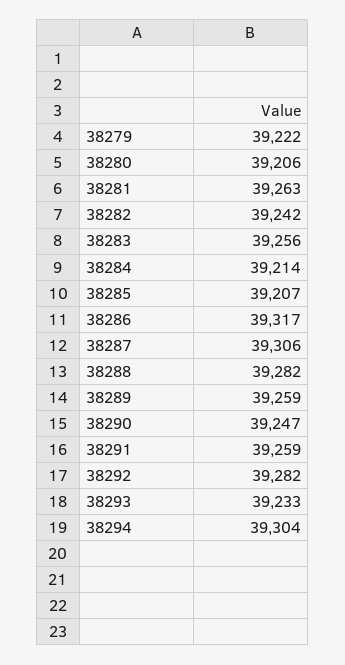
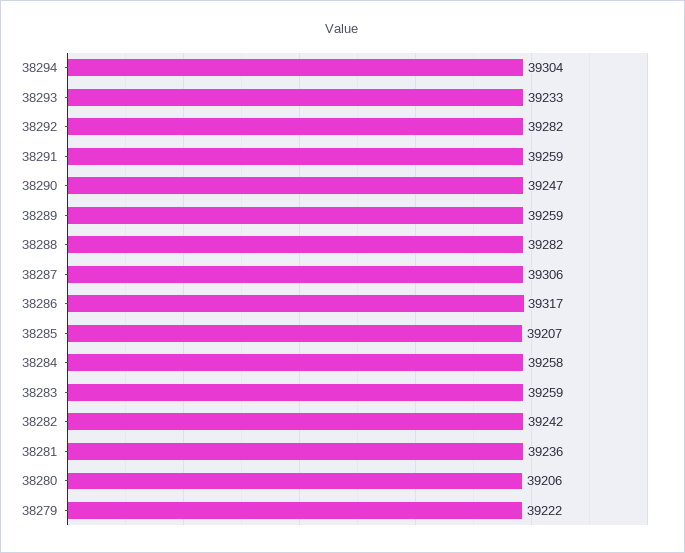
38281: 39263 -> 39236
38283: 39256 -> 39259
38284: 39214 -> 39258

